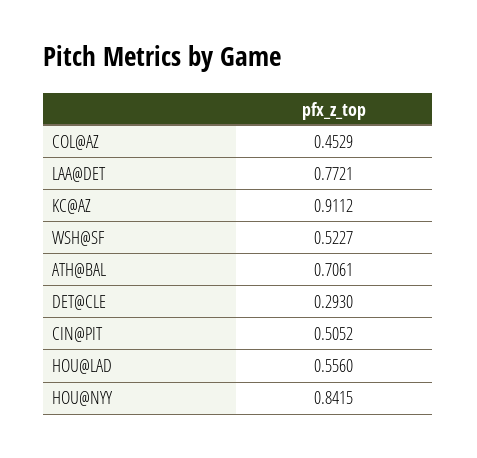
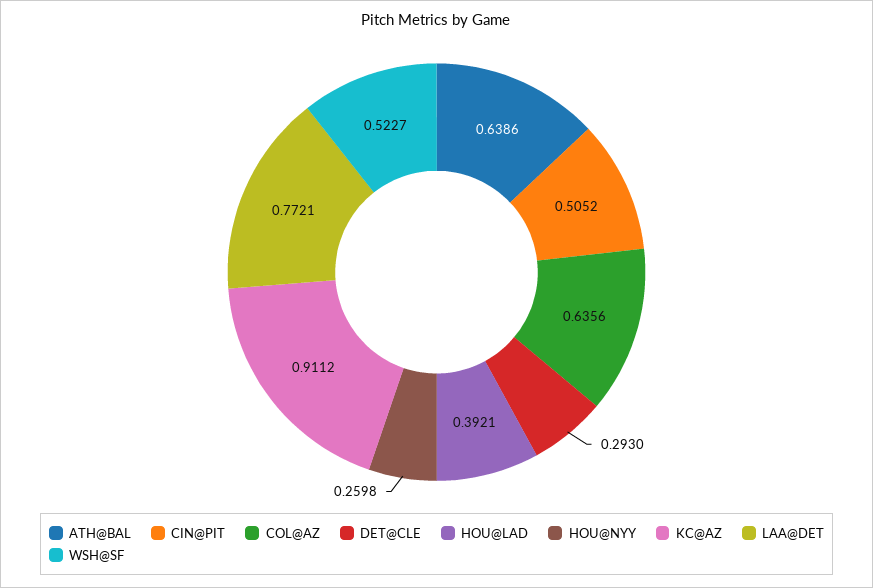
COL@AZ: 0.4529 -> 0.6356
ATH@BAL: 0.7061 -> 0.6386
HOU@LAD: 0.556 -> 0.3921
HOU@NYY: 0.8415 -> 0.2598

